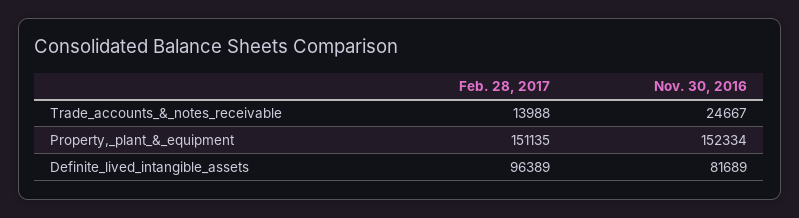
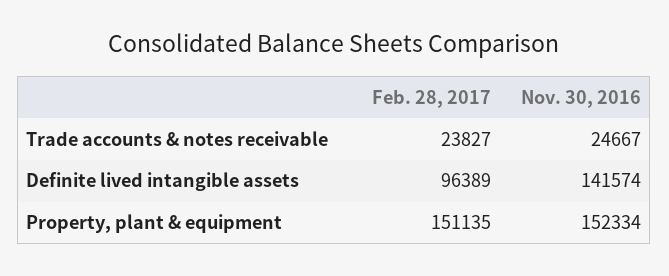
Feb. 28, 2017, Trade_accounts_&_notes_receivable: 13988 -> 23827
Nov. 30, 2016, Definite_lived_intangible_assets: 81689 -> 141574

